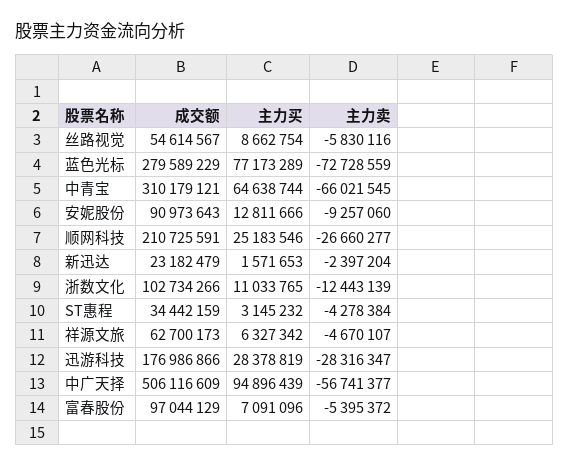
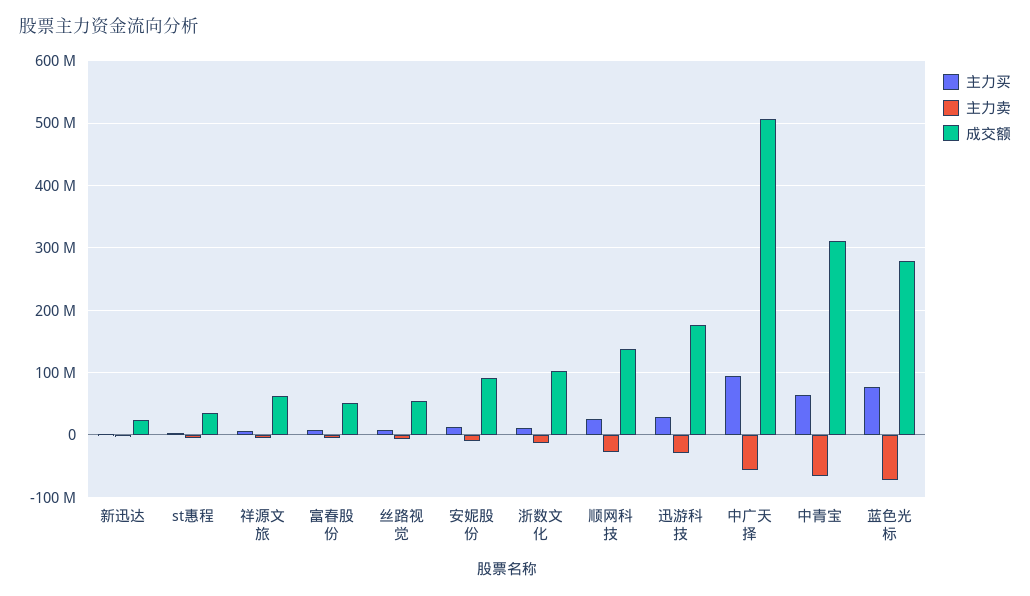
成交额, 顺网科技: 210725591 -> 140000000
成交额, 富春股份: 97044129 -> 50000000

